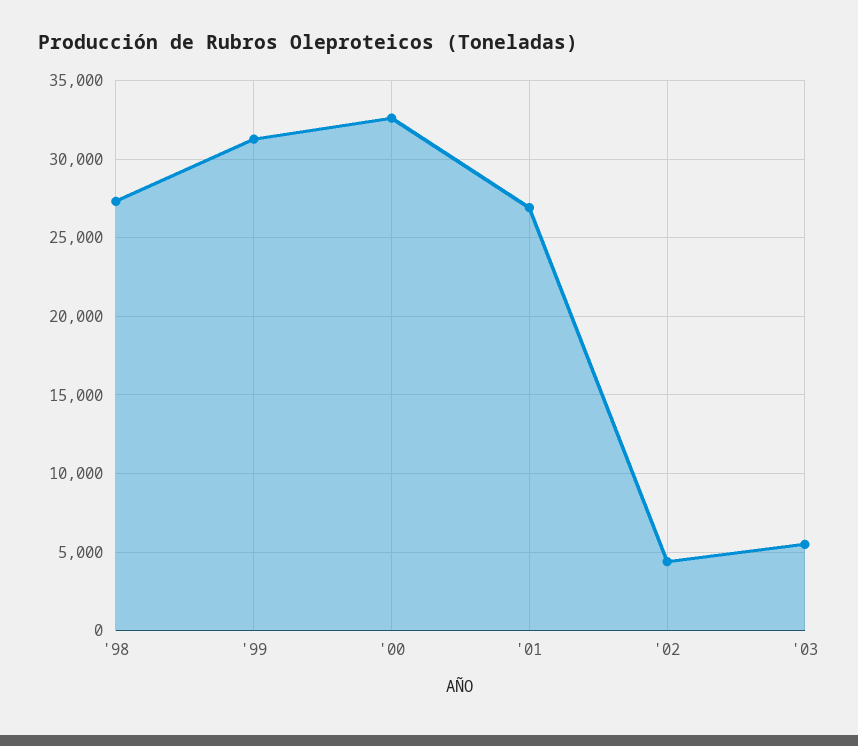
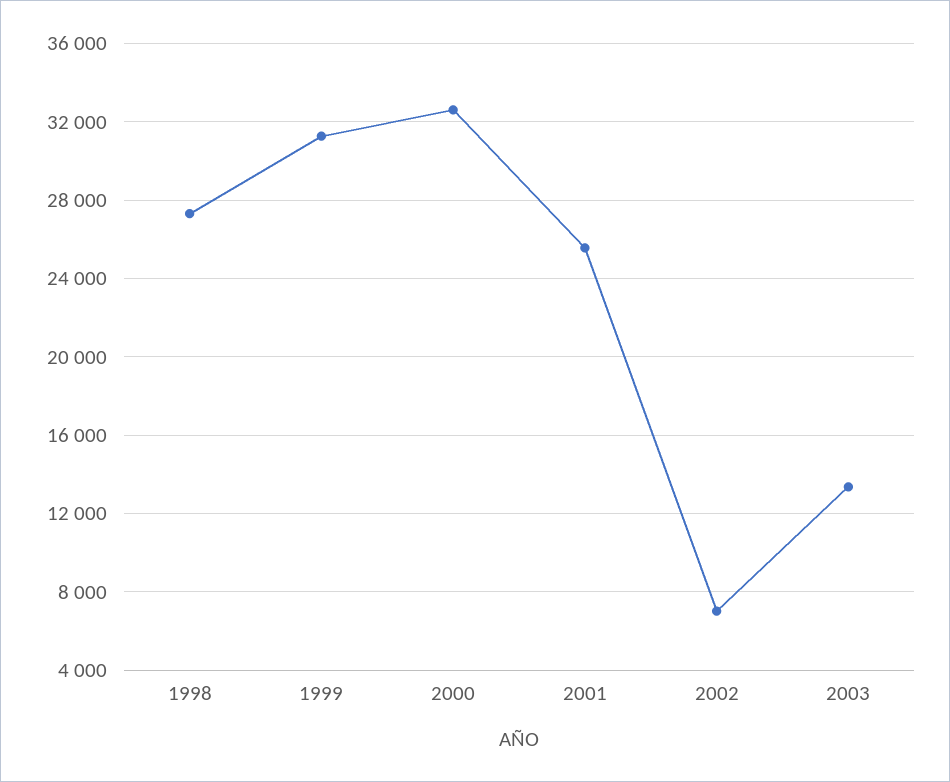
'01: 27000 -> 25500
'02: 4500 -> 7000
'03: 5500 -> 13500

